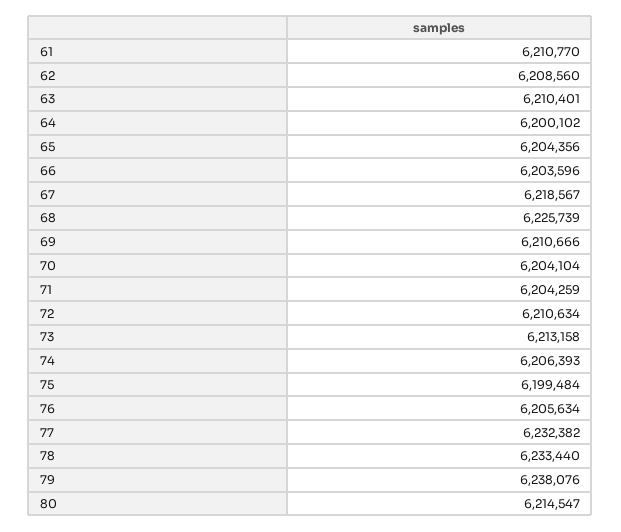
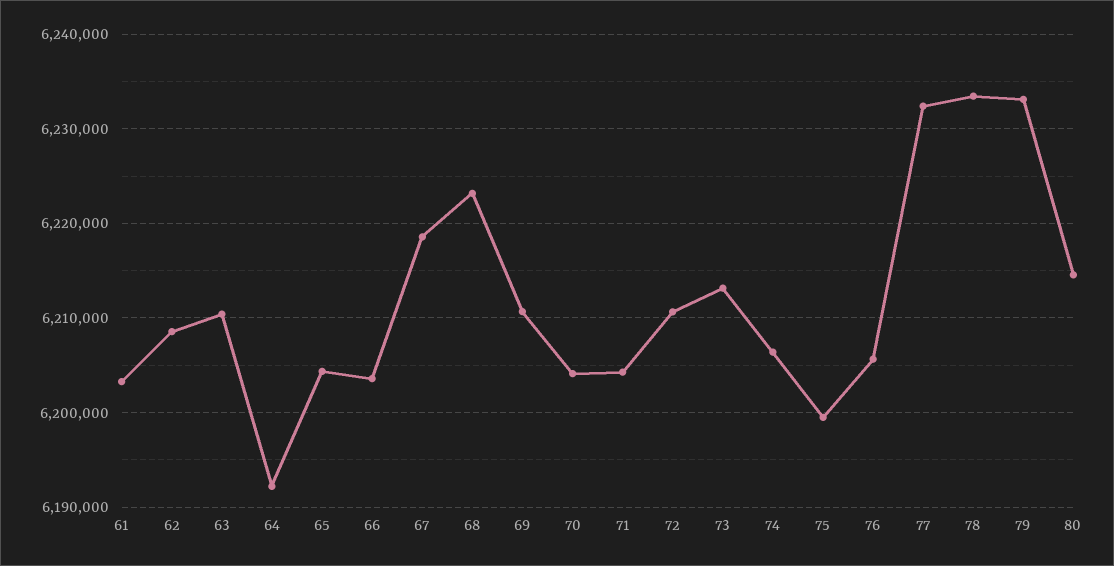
61: 6210770 -> 6203000
64: 6200102 -> 6192000
68: 6225739 -> 6223000
79: 6238076 -> 6233000

